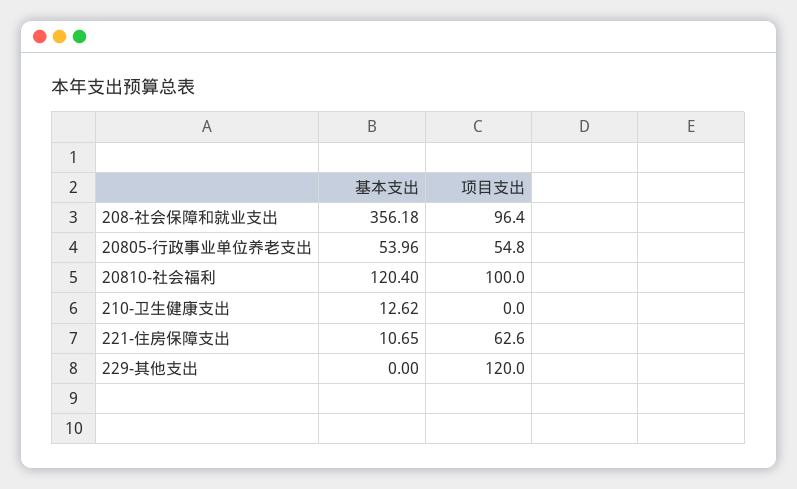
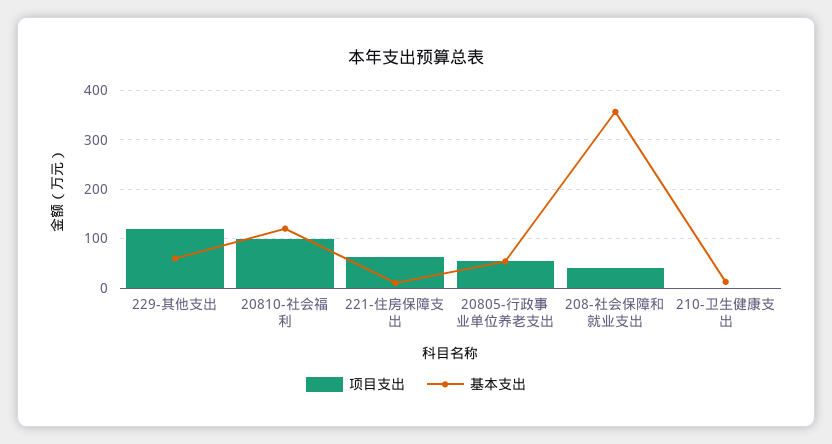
项目支出, 208-社会保障和就业支出: 96.4 -> 40
基本支出, 229-其他支出: 0 -> 60

